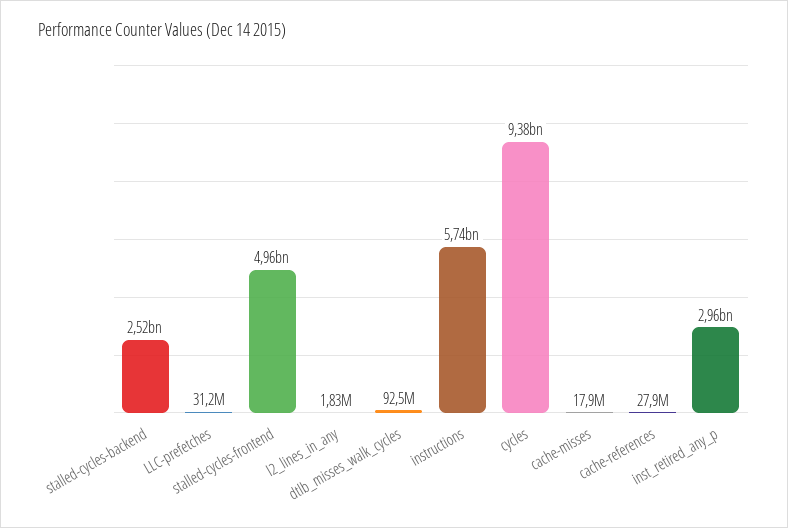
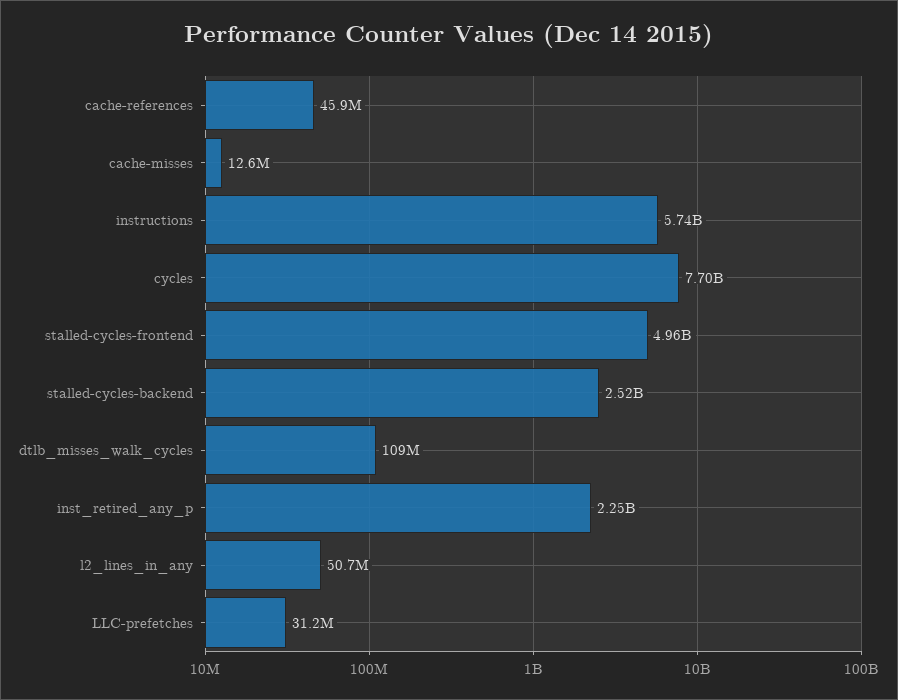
l2_lines_in_any: 1830000 -> 50700000
dtlb_misses_walk_cycles: 92500000 -> 109000000
cycles: 9380000000 -> 7700000000
cache-misses: 17900000 -> 12600000
cache-references: 27900000 -> 45900000
inst_retired_any_p: 2960000000 -> 2250000000

